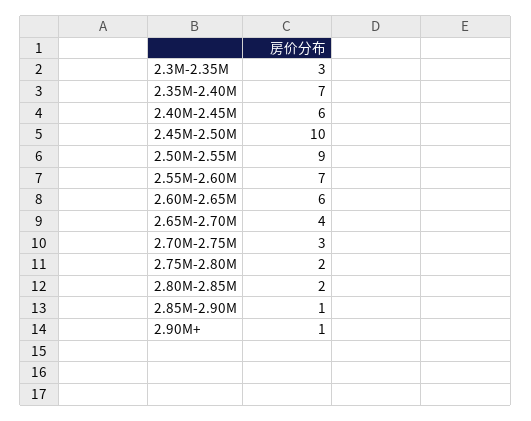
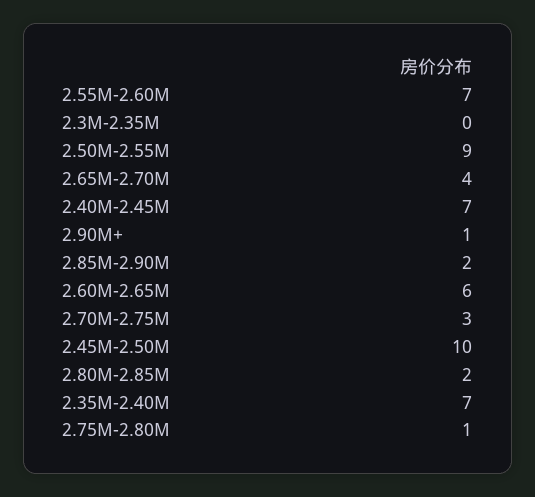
2.3M-2.35M: 3 -> 0
2.40M-2.45M: 6 -> 7
2.75M-2.80M: 2 -> 1
2.85M-2.90M: 1 -> 2

